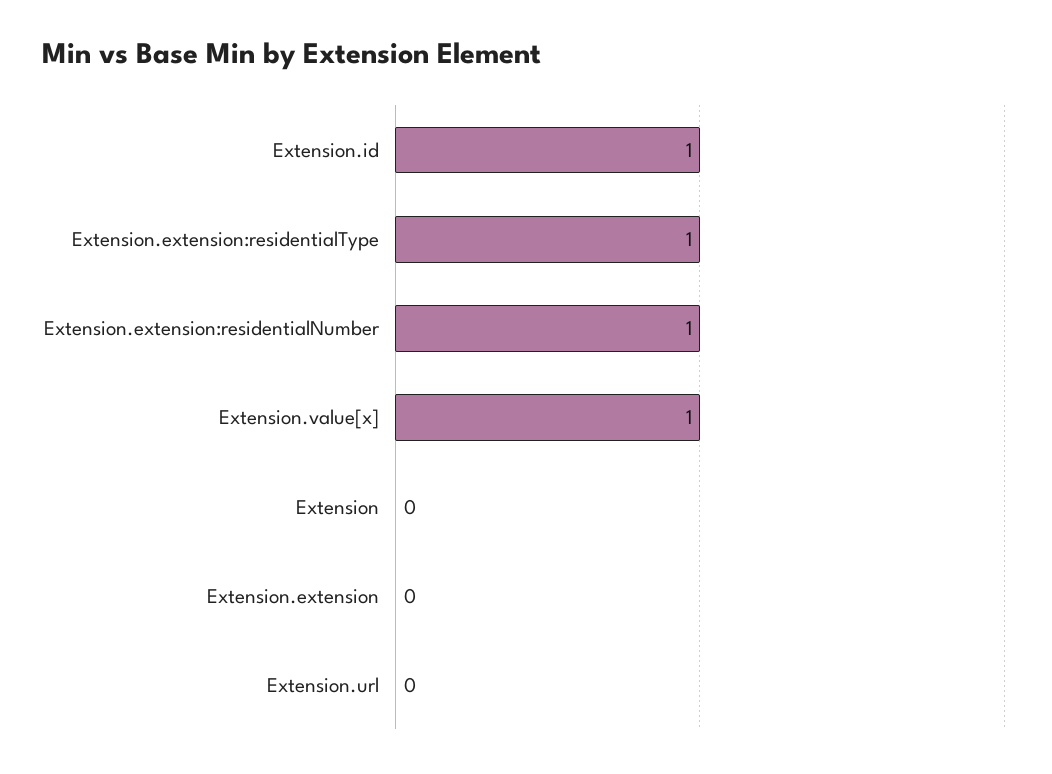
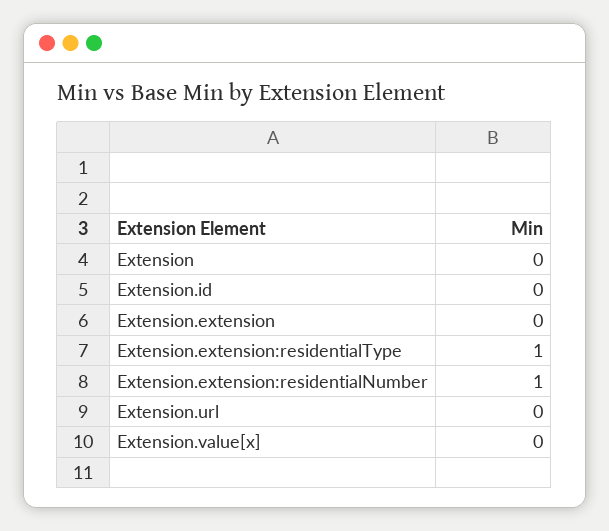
Extension.id: 1 -> 0
Extension.value[x]: 1 -> 0

